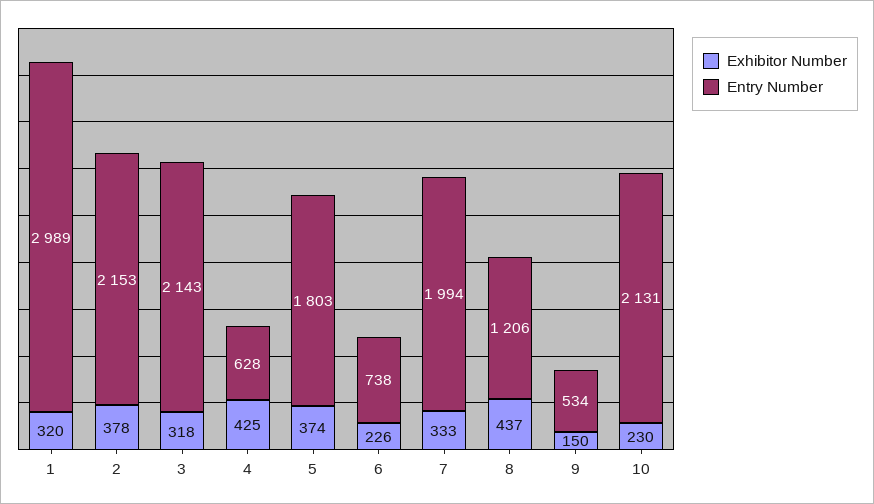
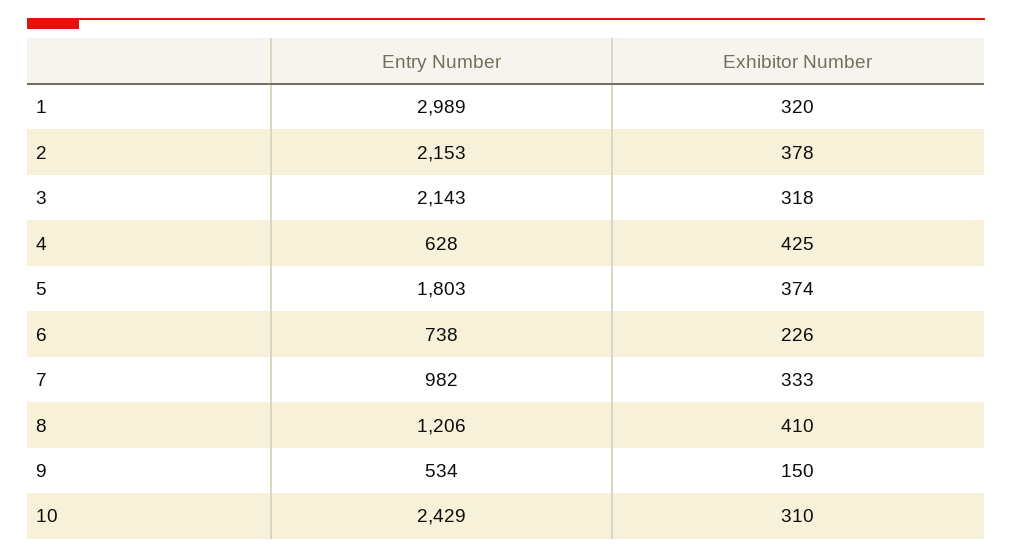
Entry Number, 7: 1994 -> 982
Exhibitor Number, 8: 437 -> 410
Exhibitor Number, 10: 230 -> 310
Entry Number, 10: 2131 -> 2429

